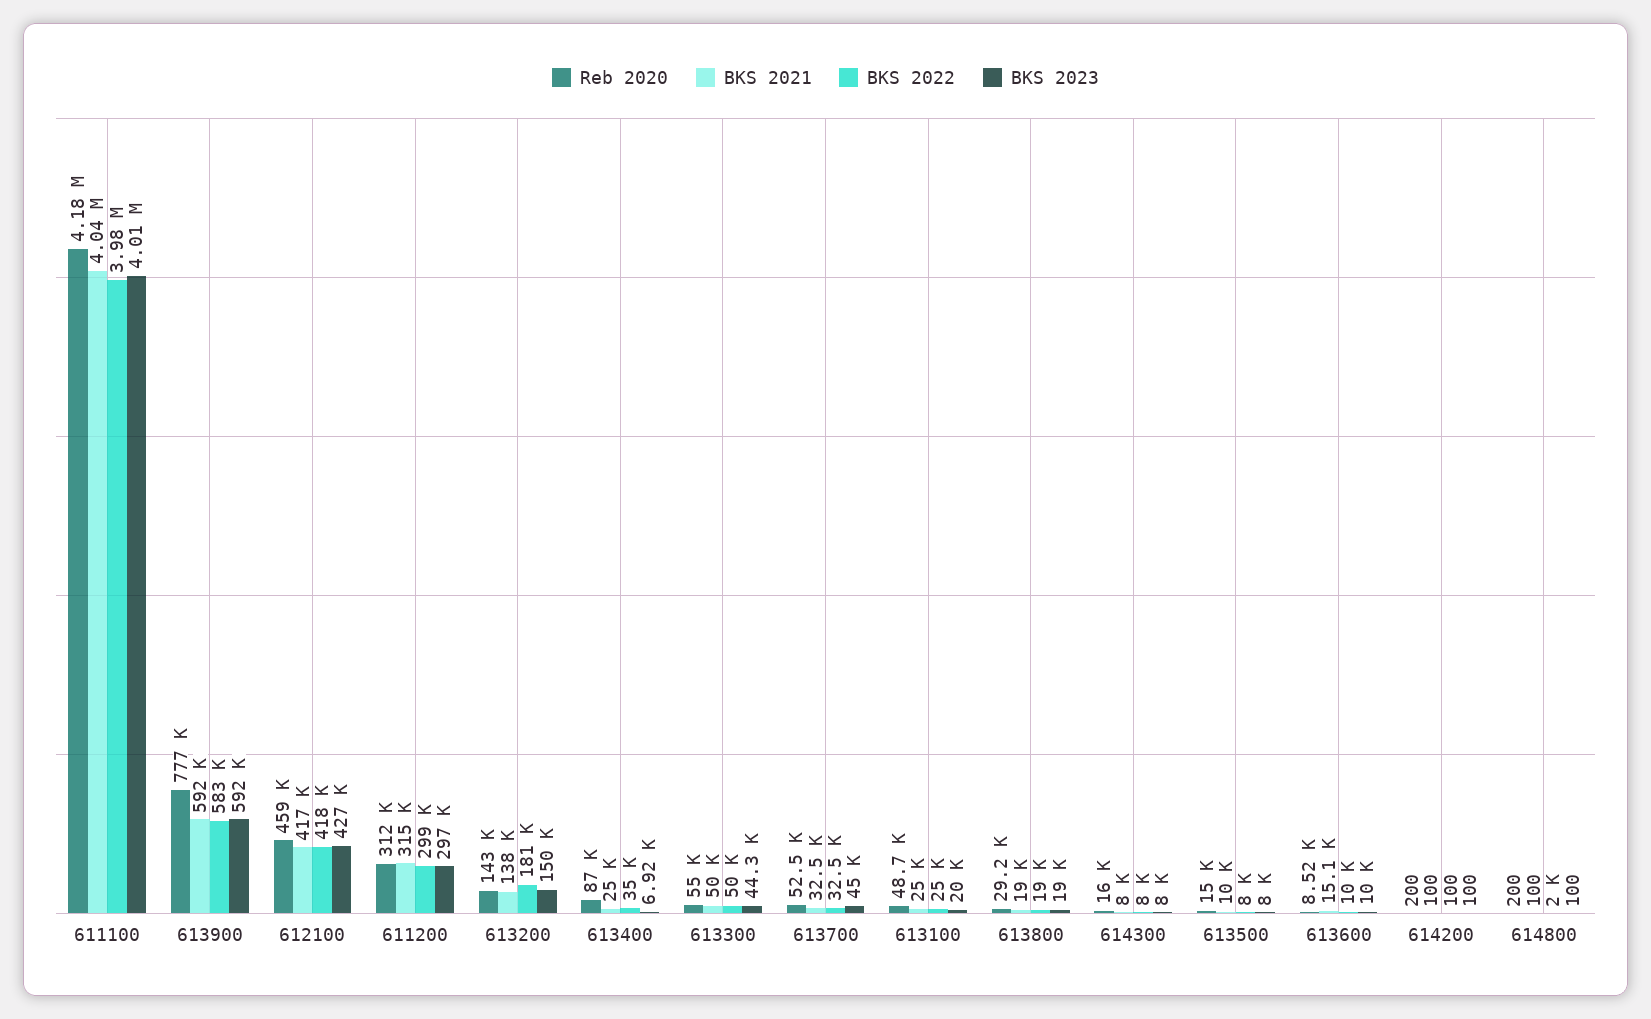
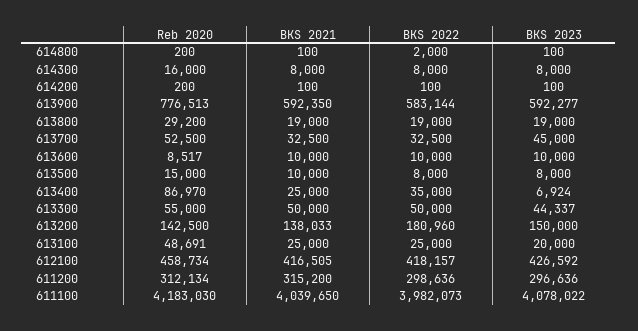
BKS 2023, 611100: 4010000 -> 4078022
BKS 2021, 613600: 15100 -> 10000

